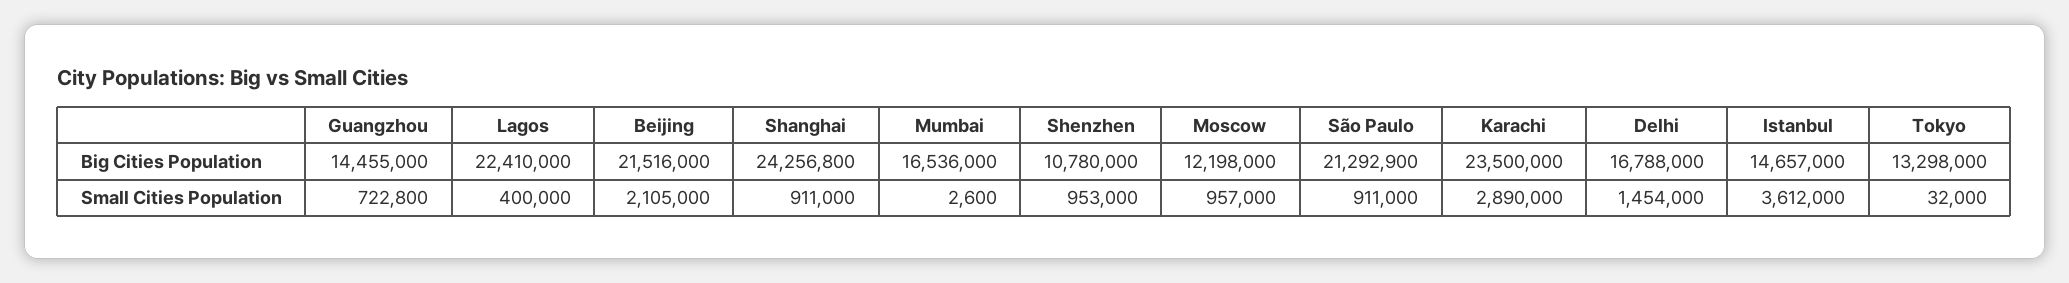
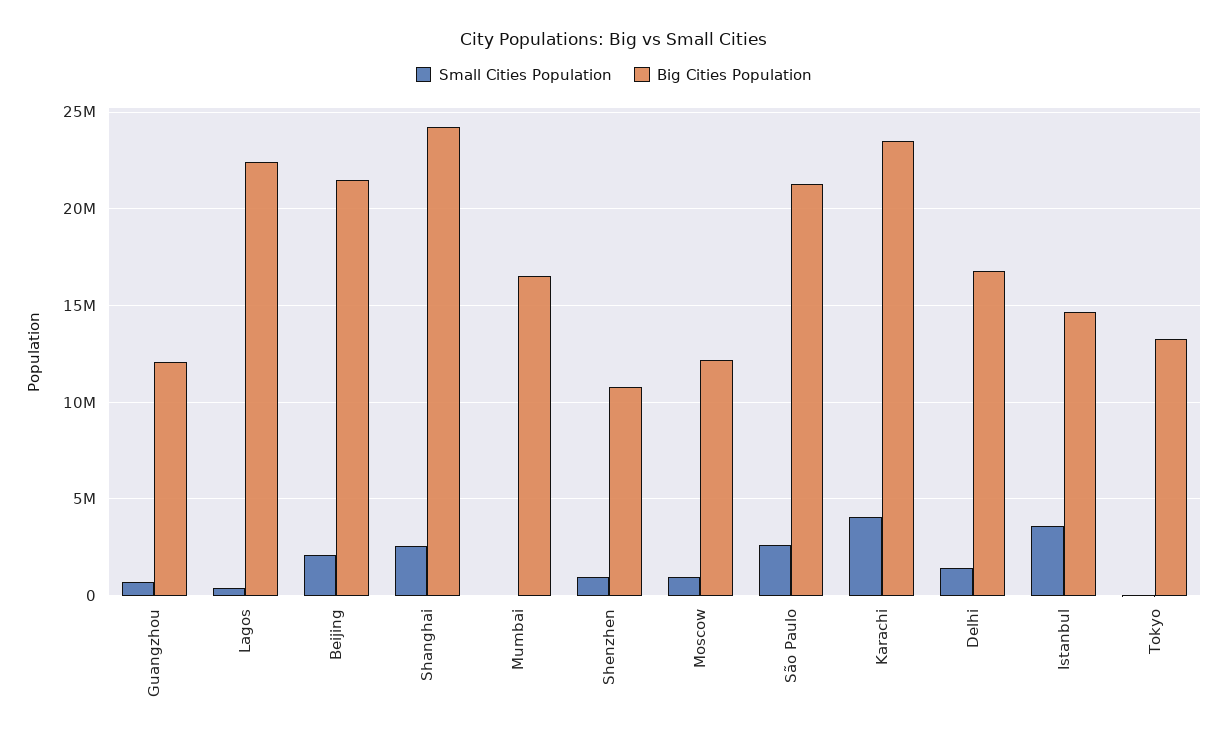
Big Cities Population, Guangzhou: 14455000 -> 12000000
Small Cities Population, Shanghai: 911000 -> 2500000
Small Cities Population, São Paulo: 911000 -> 2500000
Small Cities Population, Karachi: 2890000 -> 4000000

